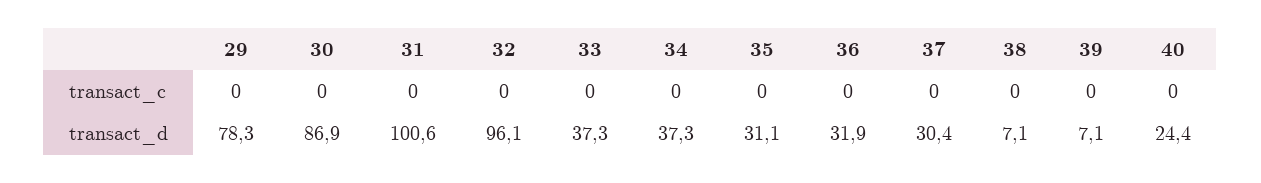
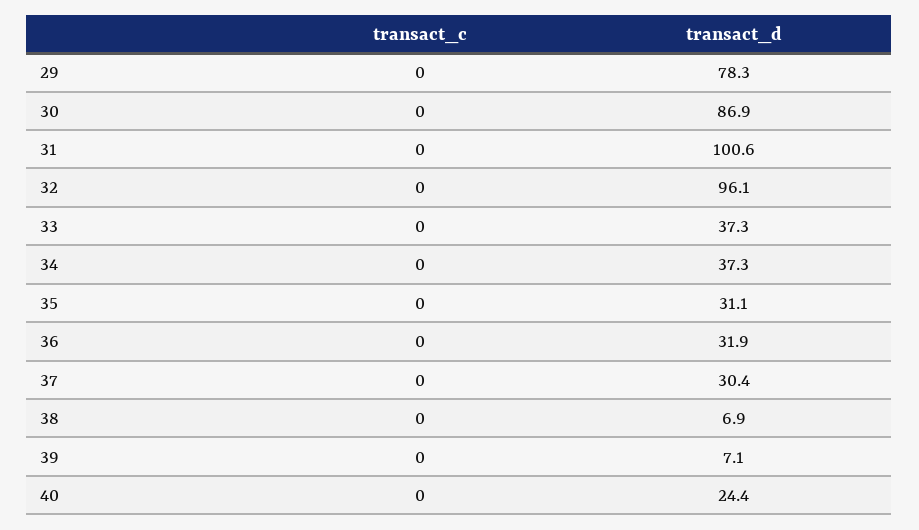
38, transact_d: 7.1 -> 6.9

